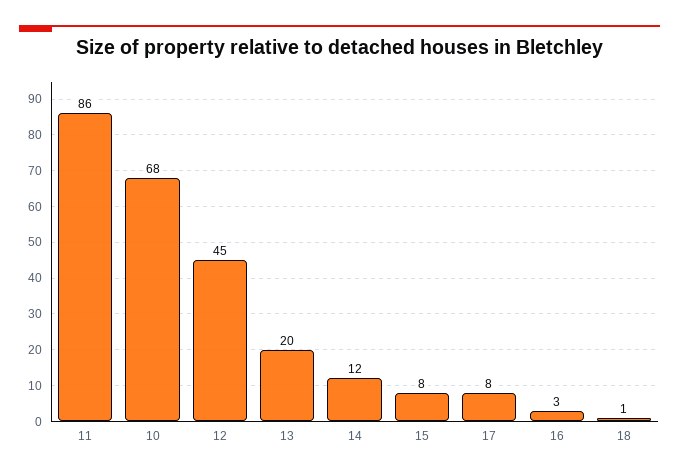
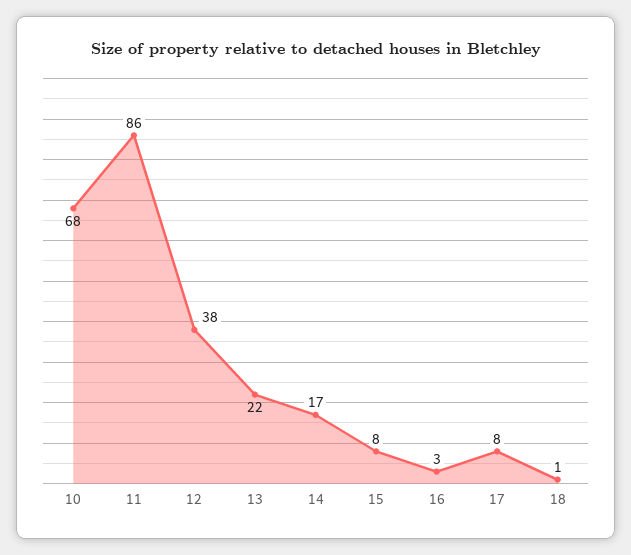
12: 45 -> 38
13: 20 -> 22
14: 12 -> 17

